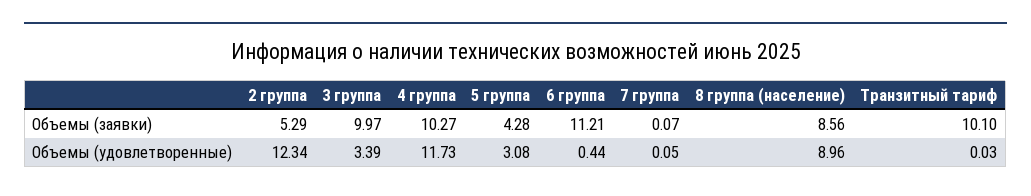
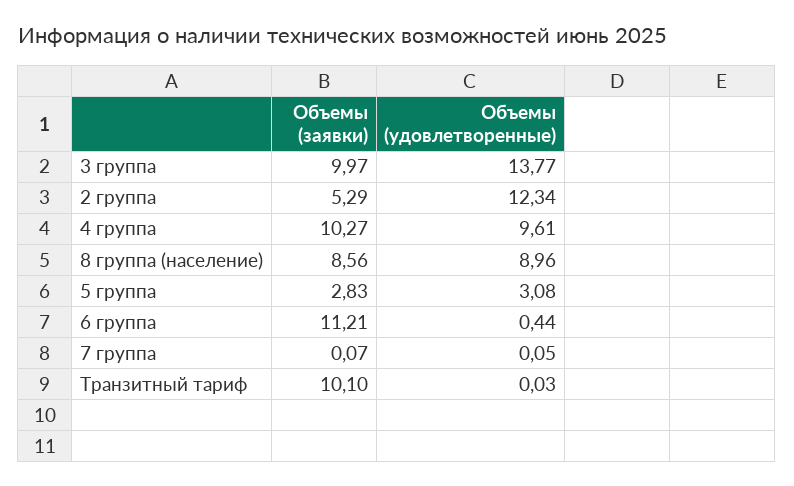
5 группа, Объемы (заявки): 4.28 -> 2.83
3 группа, Объемы (удовлетворенные): 3.39 -> 13.77
4 группа, Объемы (удовлетворенные): 11.73 -> 9.61

